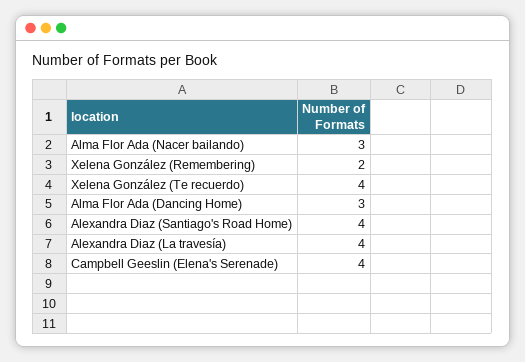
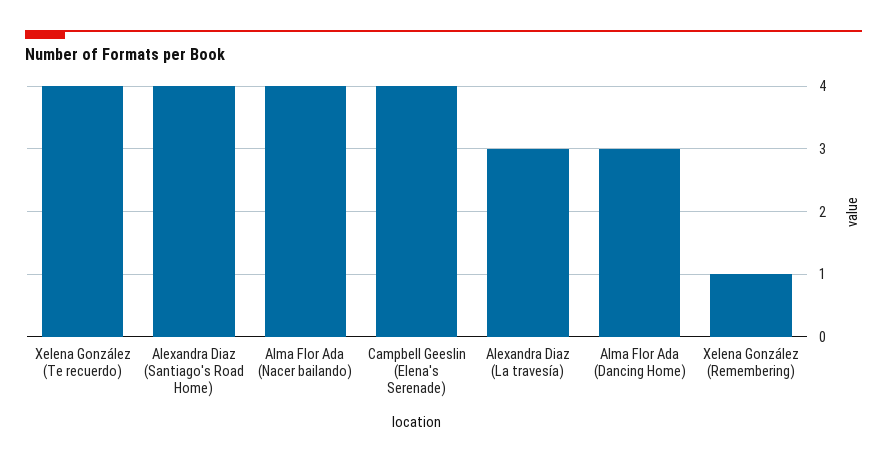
Alma Flor Ada (Nacer bailando): 3 -> 4
Xelena González (Remembering): 2 -> 1
Alexandra Diaz (La travesía): 4 -> 3

